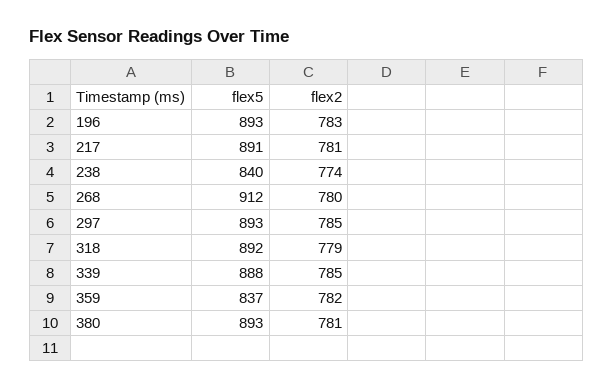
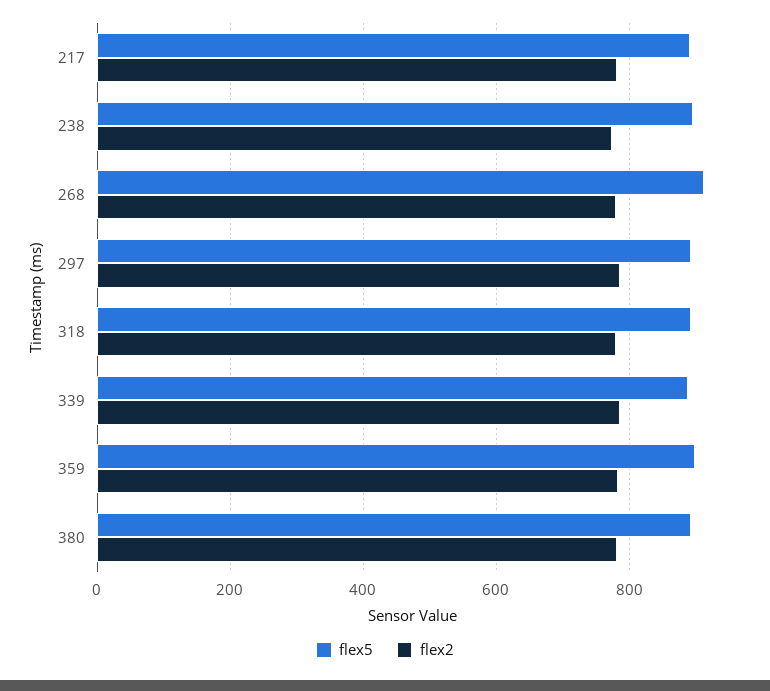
flex5, 196: 893 -> none
flex2, 196: 783 -> none
flex5, 238: 840 -> 900
flex5, 359: 837 -> 900

